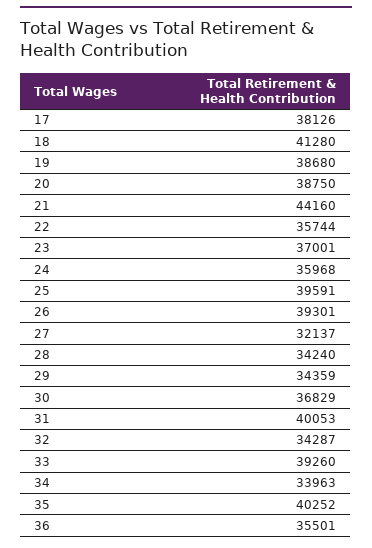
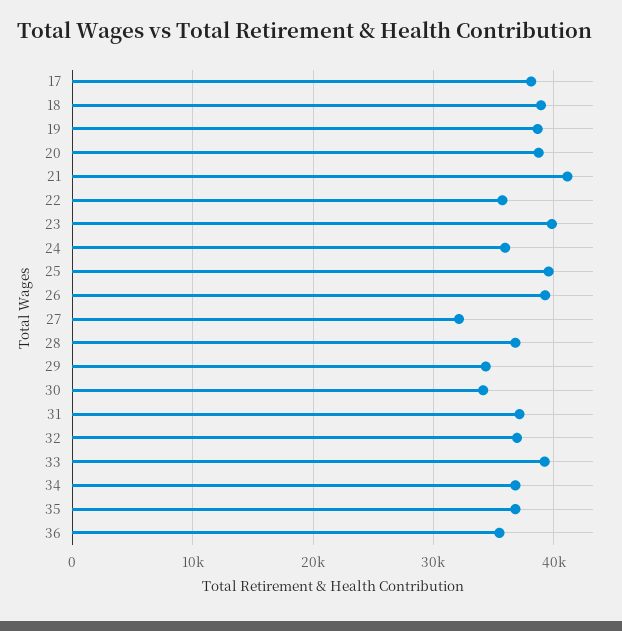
18: 41280 -> 39000
21: 44160 -> 41000
23: 37001 -> 40000
28: 34240 -> 37000
30: 36829 -> 34000
31: 40053 -> 37000
32: 34287 -> 37000
34: 33963 -> 37000
35: 40252 -> 37000

